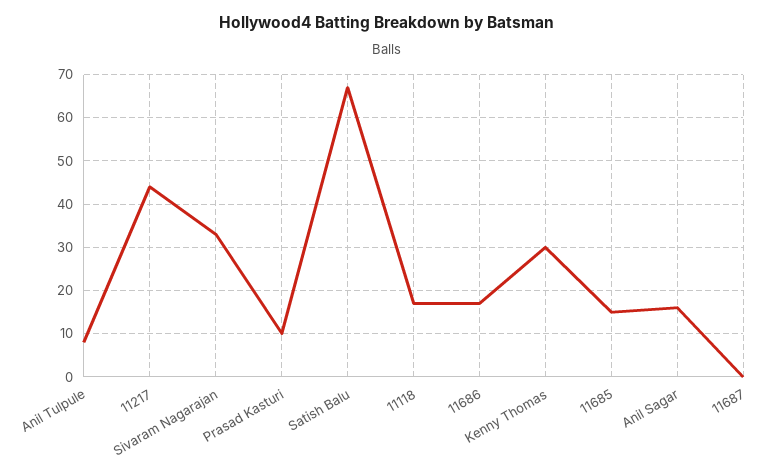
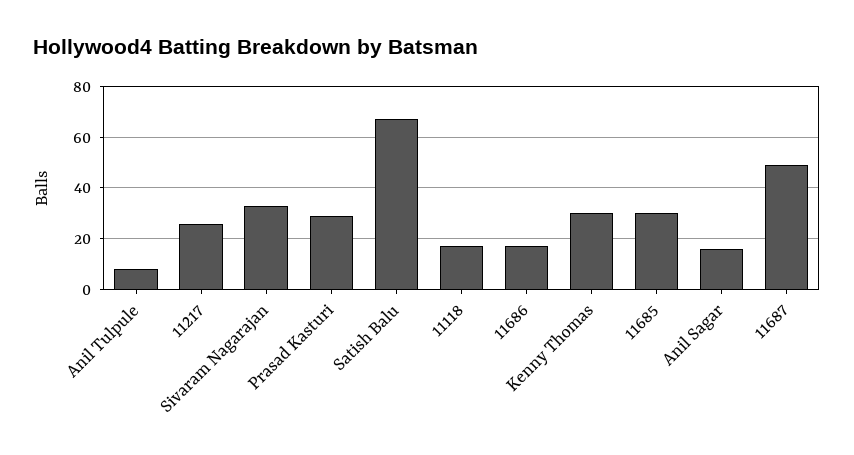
11217: 45 -> 25
Prasad Kasturi: 10 -> 30
11685: 15 -> 30
11687: 0 -> 50

